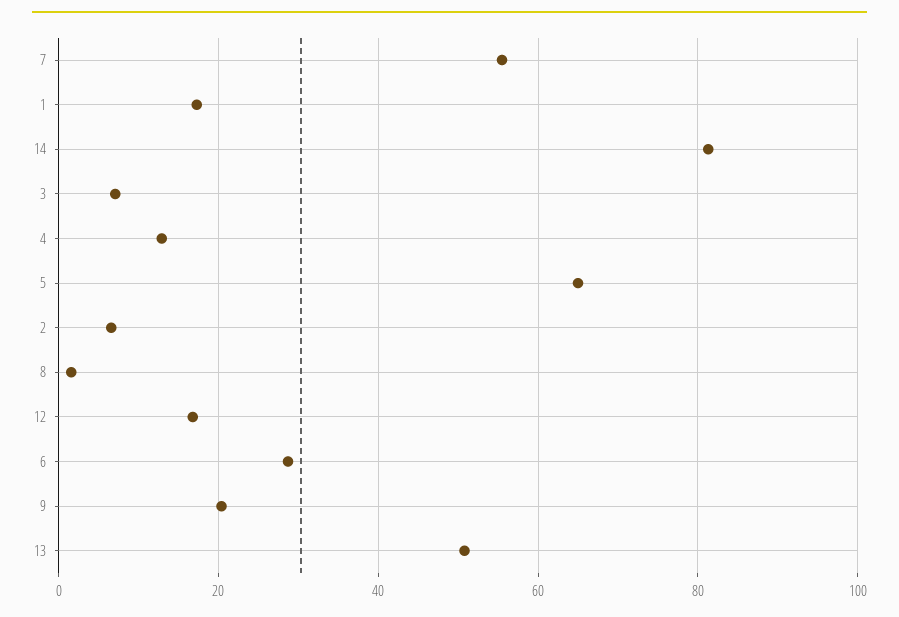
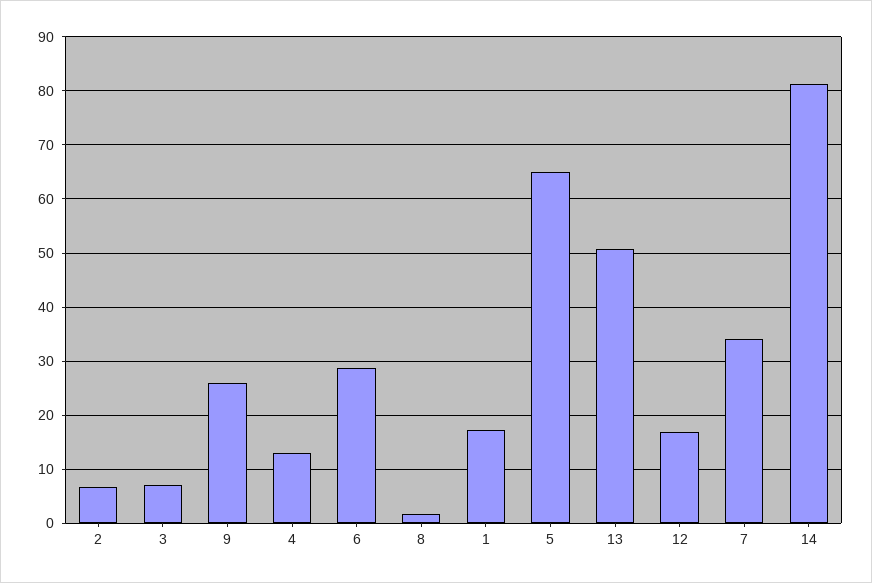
7: 56 -> 34
9: 20 -> 26

